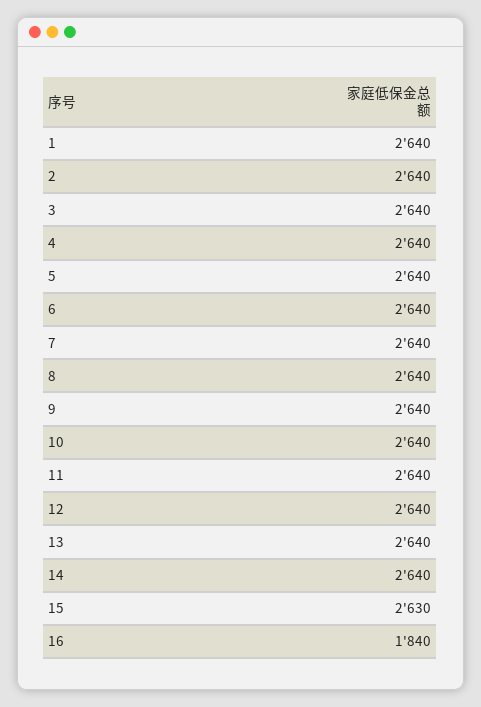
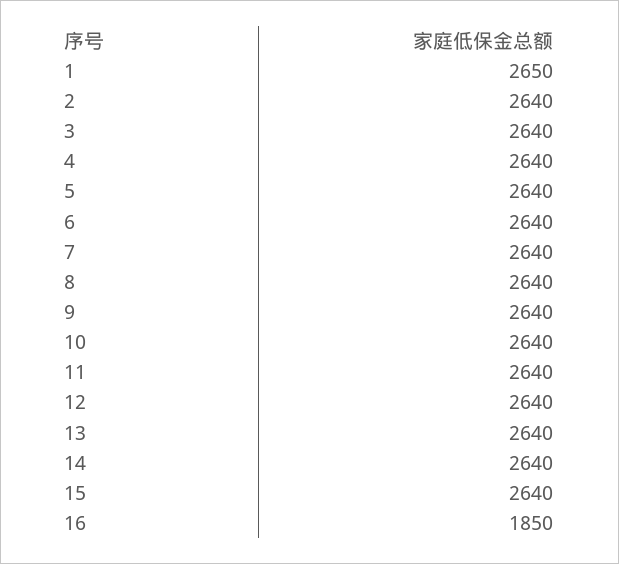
1: 2640 -> 2650
15: 2630 -> 2640
16: 1840 -> 1850

